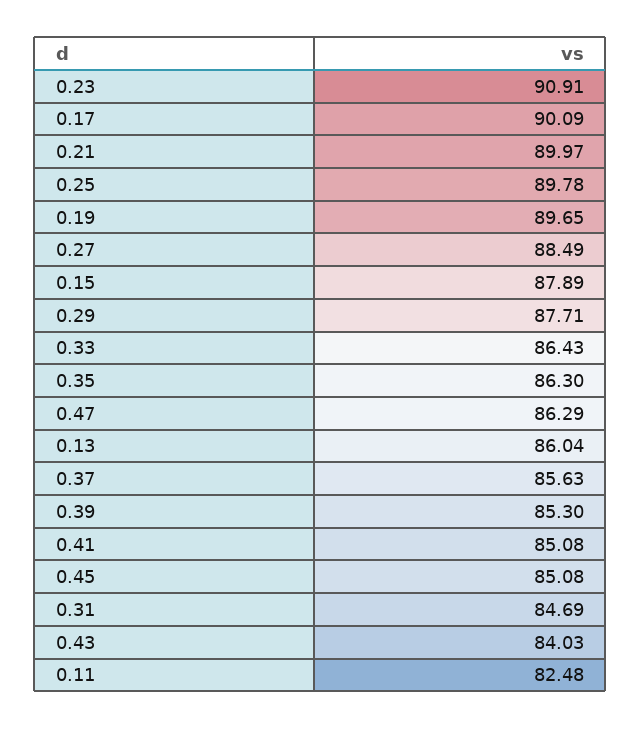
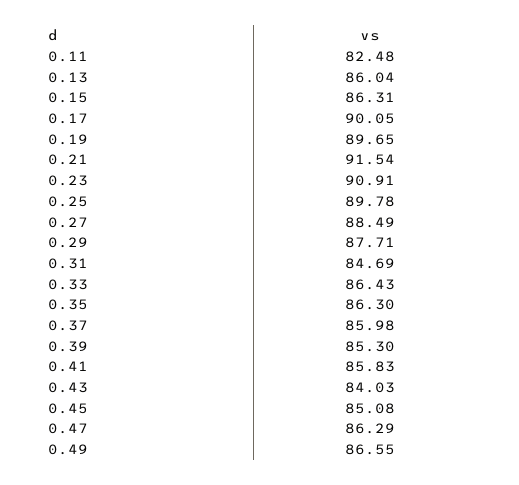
0.17: 90.09 -> 90.05
0.21: 89.97 -> 91.54
0.15: 87.89 -> 86.31
0.37: 85.63 -> 85.98
0.41: 85.08 -> 85.83
0.49: none -> 86.55

